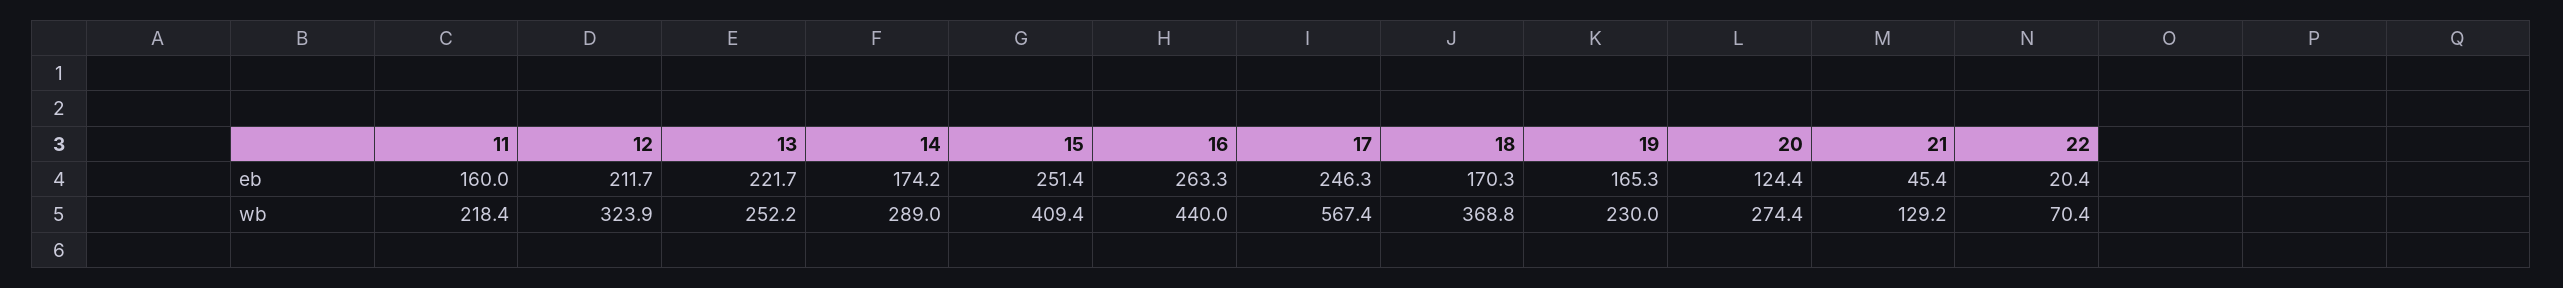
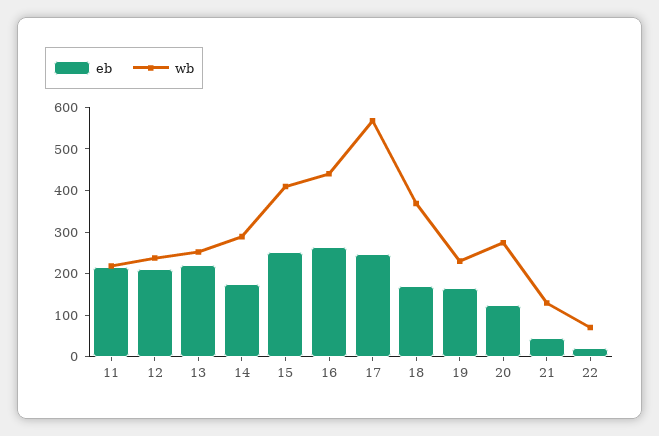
eb, 11: 160 -> 220
wb, 12: 323.9 -> 240

